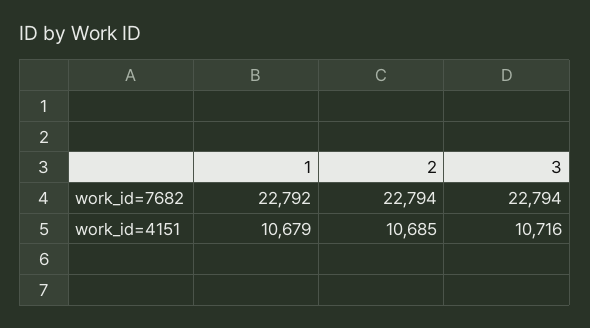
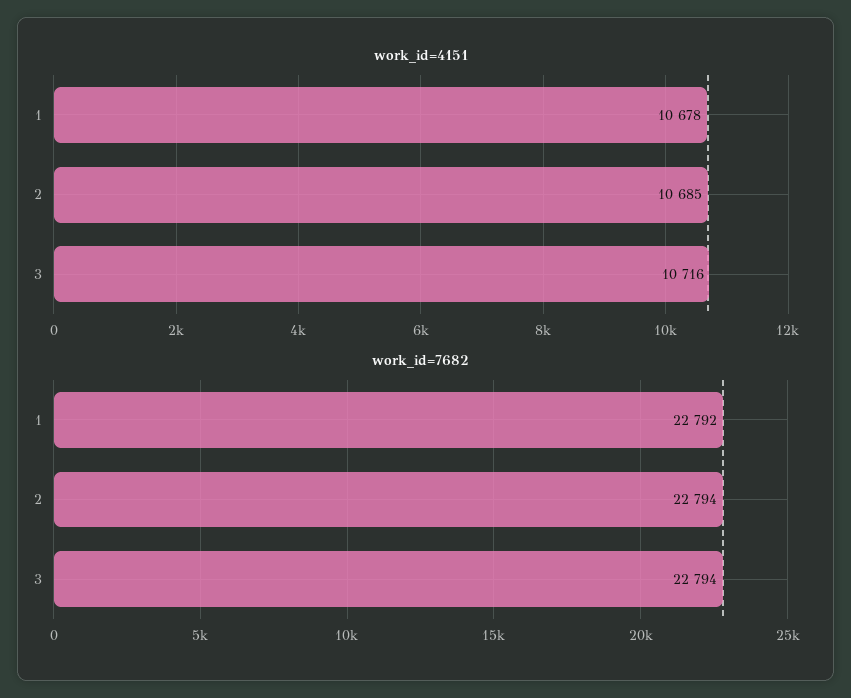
work_id=4151, 1: 10679 -> 10678

